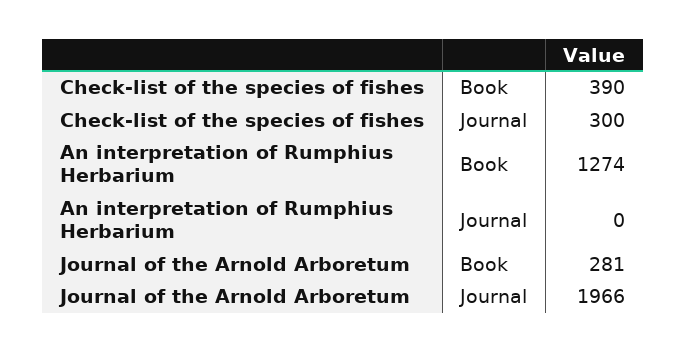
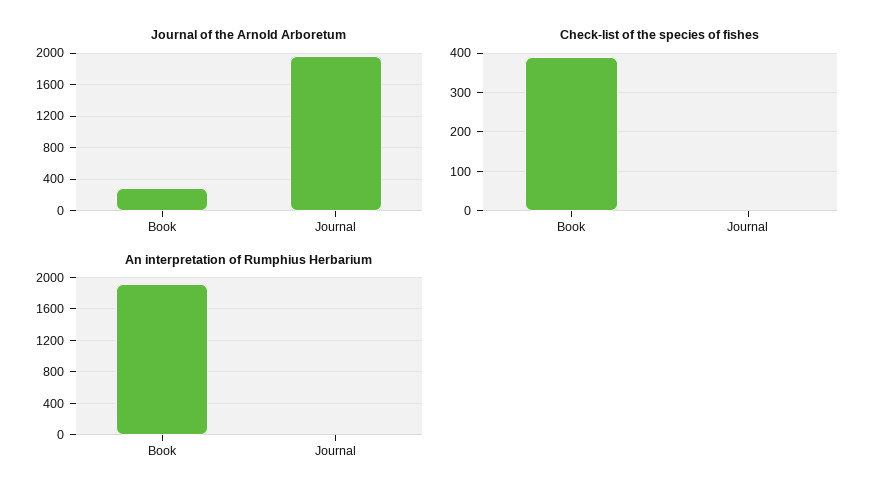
Check-list of the species of fishes, Journal: 300 -> 0
An interpretation of Rumphius Herbarium, Book: 1274 -> 1900

